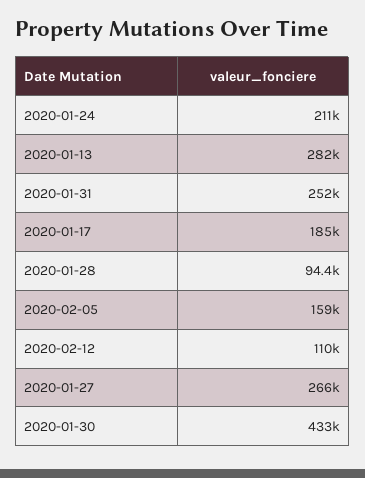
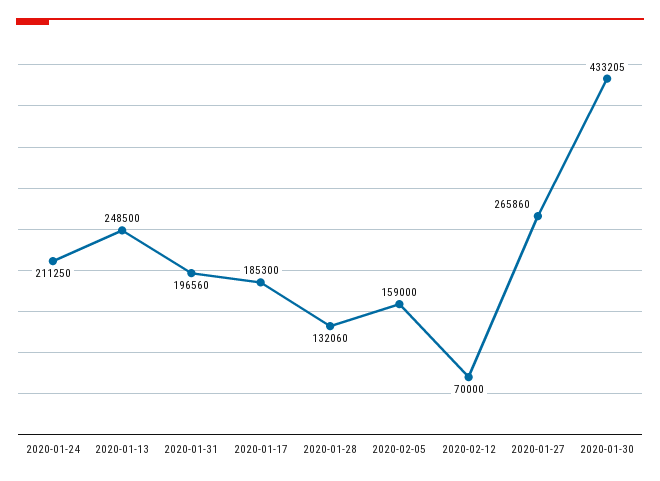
2020-01-13: 282000 -> 248500
2020-01-31: 252000 -> 196560
2020-01-28: 94400 -> 132060
2020-02-12: 110000 -> 70000

